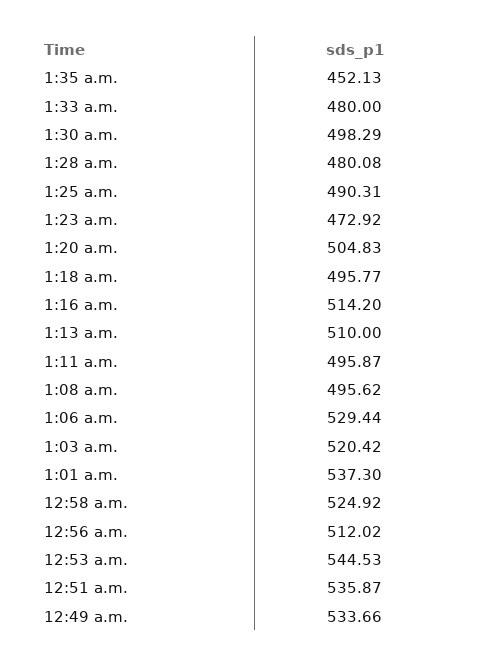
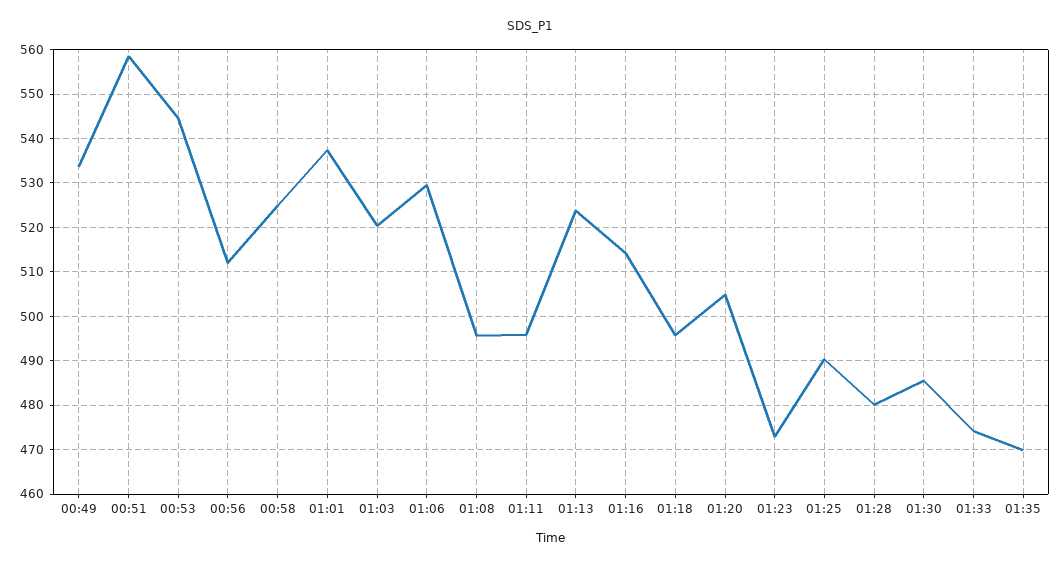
1:35 a.m.: 452.13 -> 470
1:33 a.m.: 480 -> 474
1:30 a.m.: 498.29 -> 486
1:13 a.m.: 510 -> 524
12:51 a.m.: 535.87 -> 558

